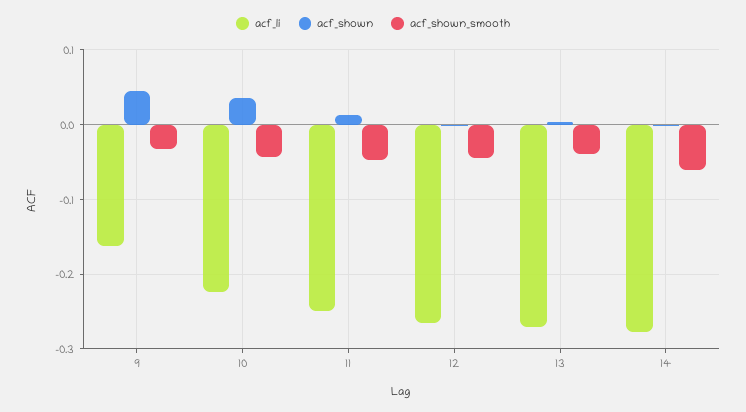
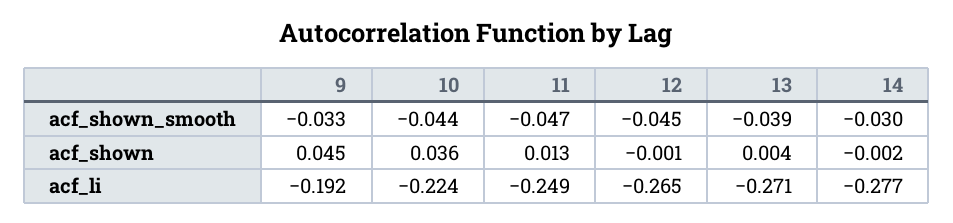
acf_li, 9: -0.16 -> -0.192
acf_shown_smooth, 14: -0.06 -> -0.03

